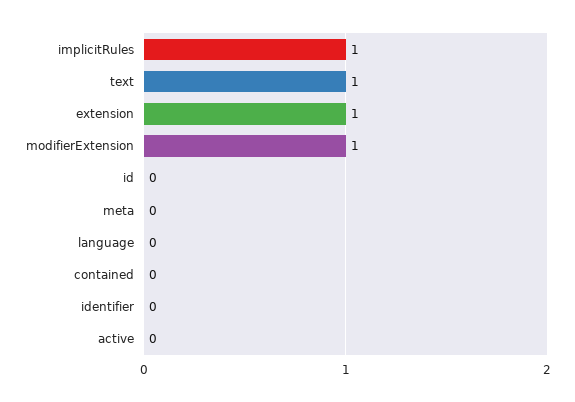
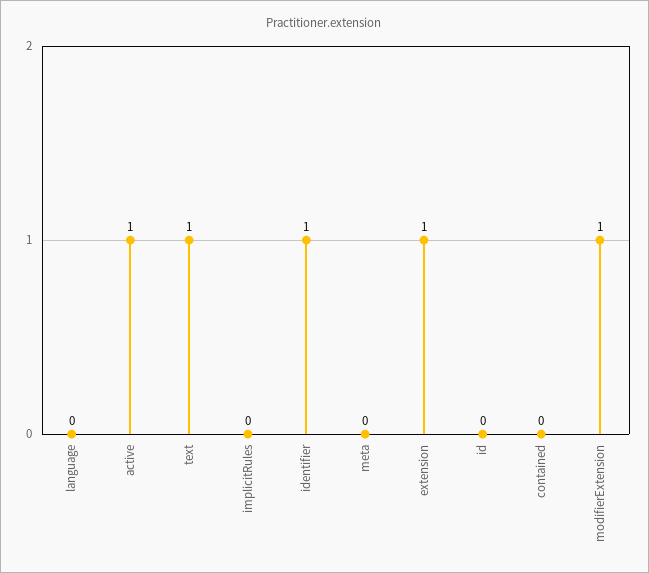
implicitRules: 1 -> 0
identifier: 0 -> 1
active: 0 -> 1

